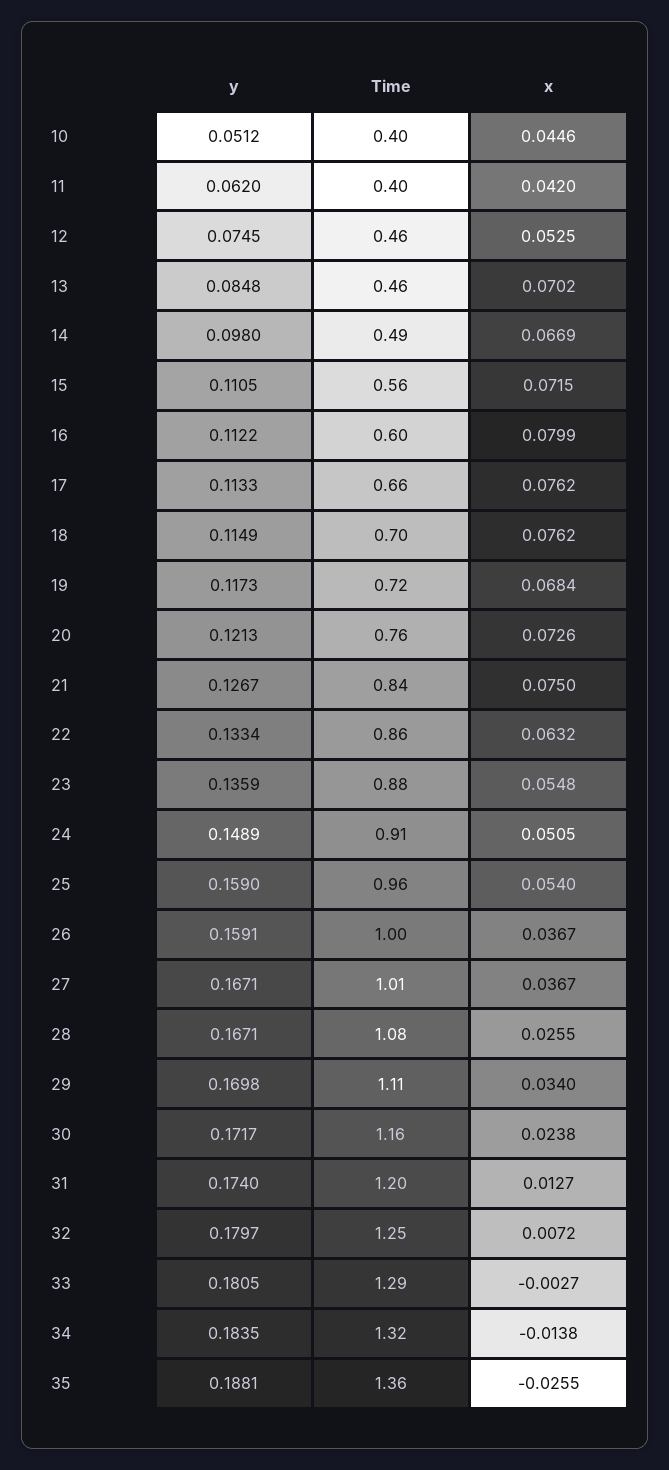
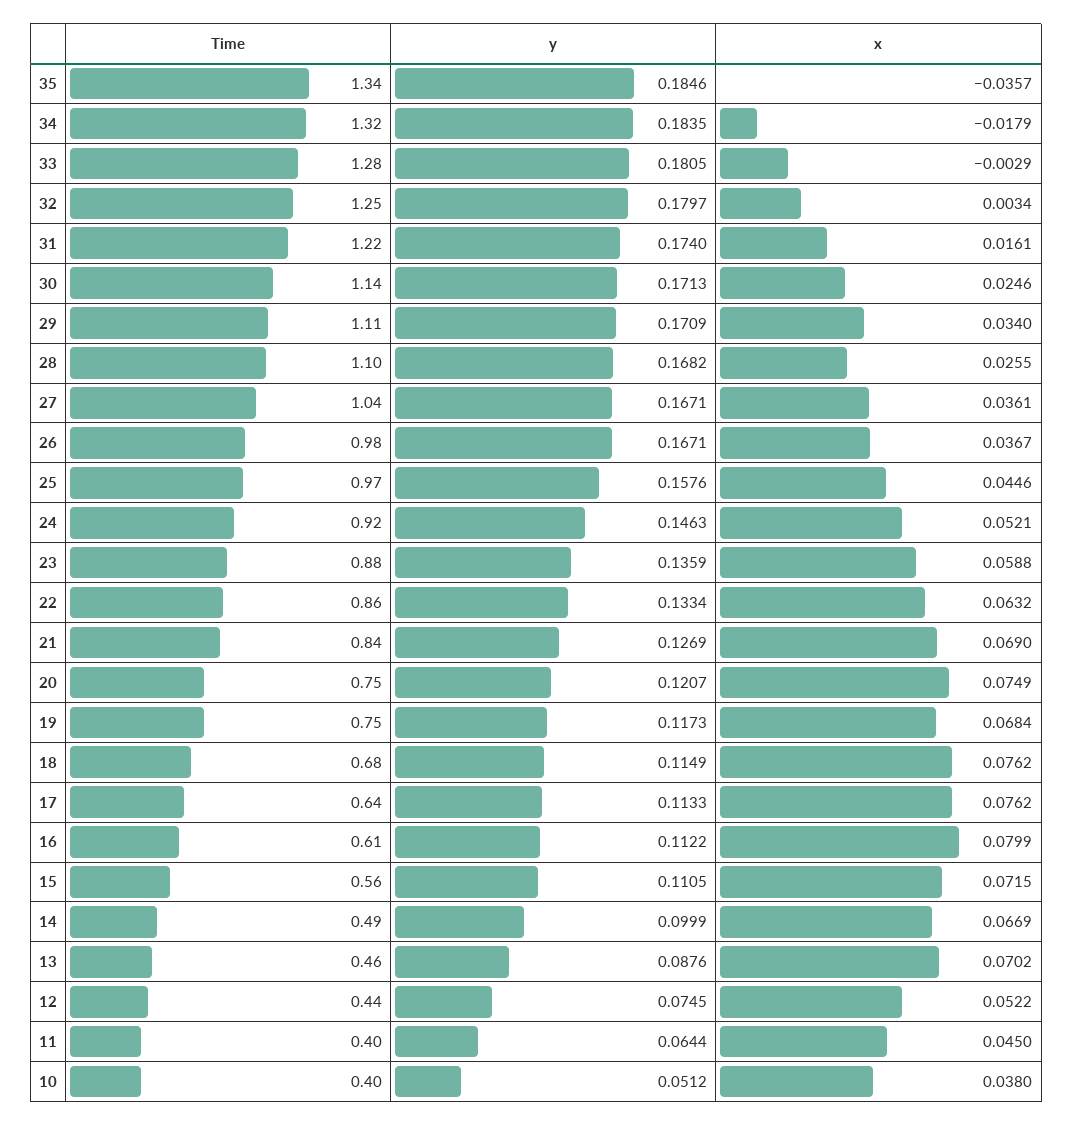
x, 10: 0.0446 -> 0.038
y, 11: 0.062 -> 0.0644
x, 11: 0.042 -> 0.045
Time, 12: 0.46 -> 0.44
x, 12: 0.0525 -> 0.0522
y, 13: 0.0848 -> 0.0876
y, 14: 0.098 -> 0.0999
Time, 16: 0.6 -> 0.61
Time, 17: 0.66 -> 0.64
Time, 18: 0.7 -> 0.68
Time, 19: 0.72 -> 0.75
y, 20: 0.1213 -> 0.1207
Time, 20: 0.76 -> 0.75
x, 20: 0.0726 -> 0.0749
y, 21: 0.1267 -> 0.1269
x, 21: 0.075 -> 0.069
x, 23: 0.0548 -> 0.0588
y, 24: 0.1489 -> 0.1463
Time, 24: 0.91 -> 0.92
x, 24: 0.0505 -> 0.0521
y, 25: 0.159 -> 0.1576
Time, 25: 0.96 -> 0.97
x, 25: 0.054 -> 0.0446
y, 26: 0.1591 -> 0.1671
Time, 26: 1 -> 0.98
Time, 27: 1.01 -> 1.04
x, 27: 0.0367 -> 0.0361
y, 28: 0.1671 -> 0.1682
Time, 28: 1.08 -> 1.1
y, 29: 0.1698 -> 0.1709
y, 30: 0.1717 -> 0.1713
Time, 30: 1.16 -> 1.14
x, 30: 0.0238 -> 0.0246
Time, 31: 1.2 -> 1.22
x, 31: 0.0127 -> 0.0161
x, 32: 0.0072 -> 0.0034
Time, 33: 1.29 -> 1.28
x, 33: -0.0027 -> -0.0029
x, 34: -0.0138 -> -0.0179
y, 35: 0.1881 -> 0.1846
Time, 35: 1.36 -> 1.34
x, 35: -0.0255 -> -0.0357

